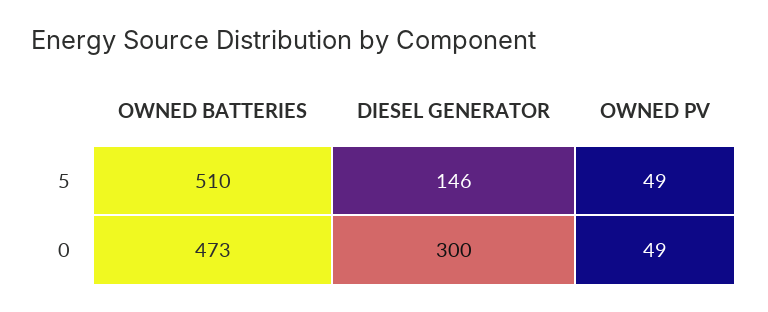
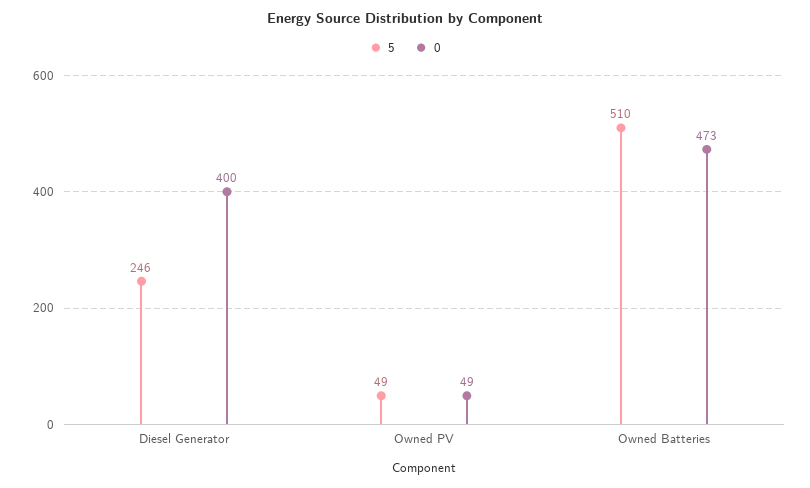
5, DIESEL GENERATOR: 146 -> 246
0, DIESEL GENERATOR: 300 -> 400

